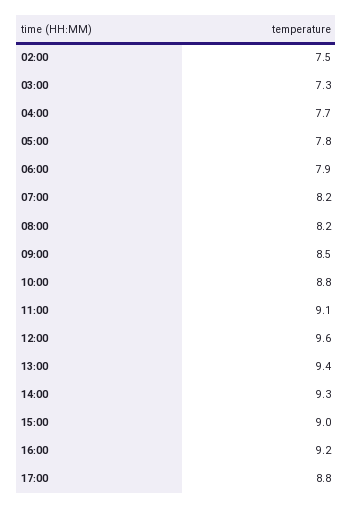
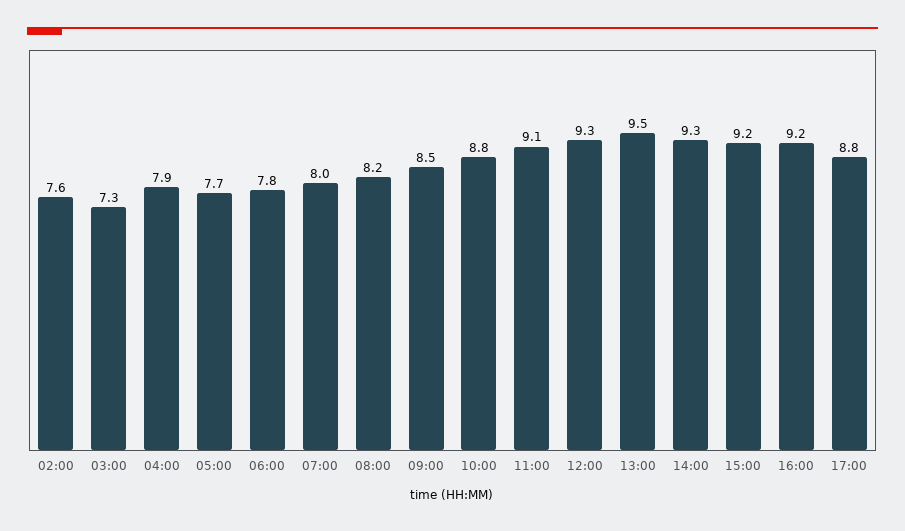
02:00: 7.5 -> 7.6
04:00: 7.7 -> 7.9
05:00: 7.8 -> 7.7
06:00: 7.9 -> 7.8
07:00: 8.2 -> 8
12:00: 9.6 -> 9.3
13:00: 9.4 -> 9.5
15:00: 9 -> 9.2

